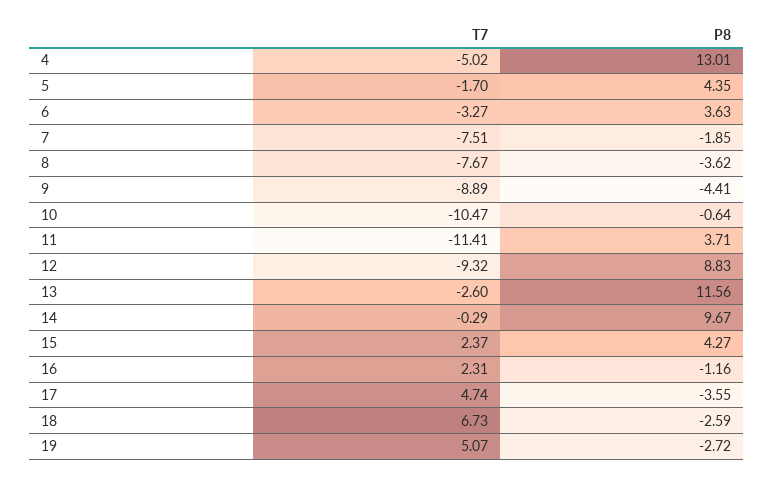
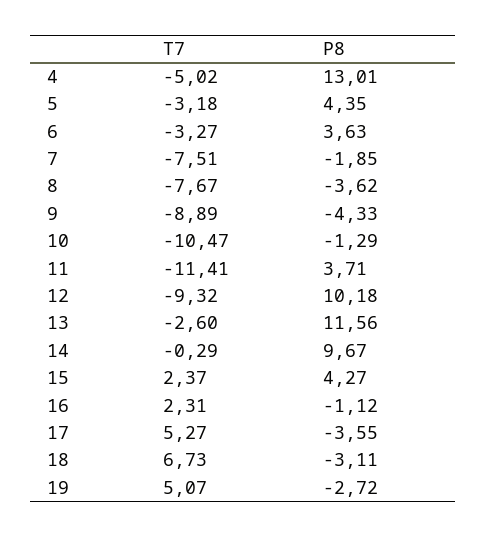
T7, 5: -1.7 -> -3.18
P8, 9: -4.41 -> -4.33
P8, 10: -0.64 -> -1.29
P8, 12: 8.83 -> 10.18
P8, 16: -1.16 -> -1.12
T7, 17: 4.74 -> 5.27
P8, 18: -2.59 -> -3.11

